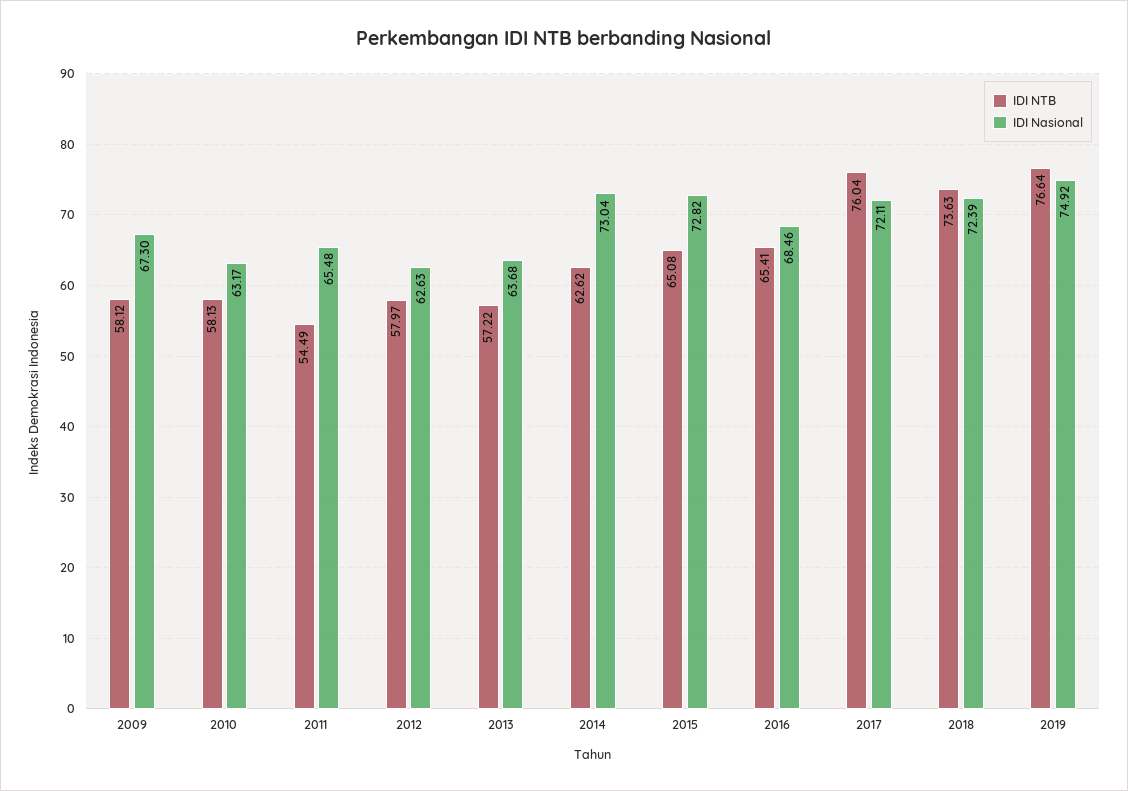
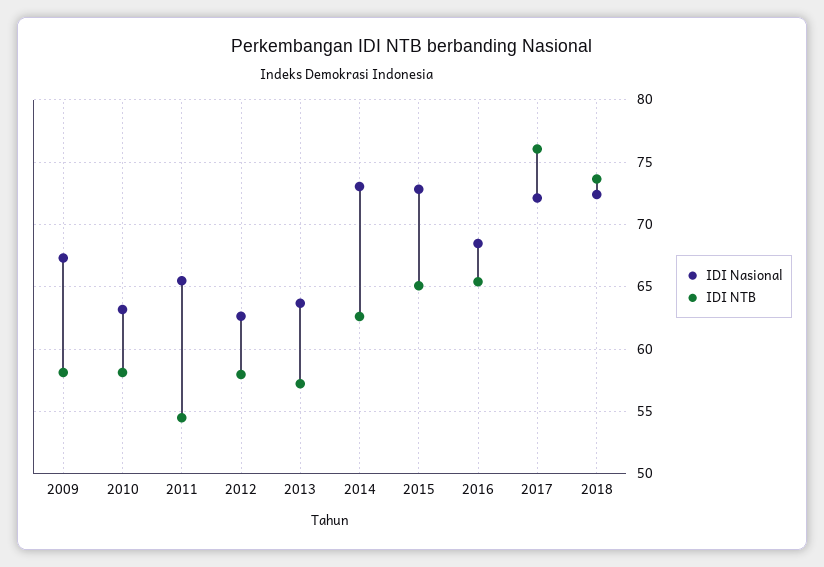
IDI NTB, 2019: 76.64 -> none
IDI Nasional, 2019: 74.92 -> none

